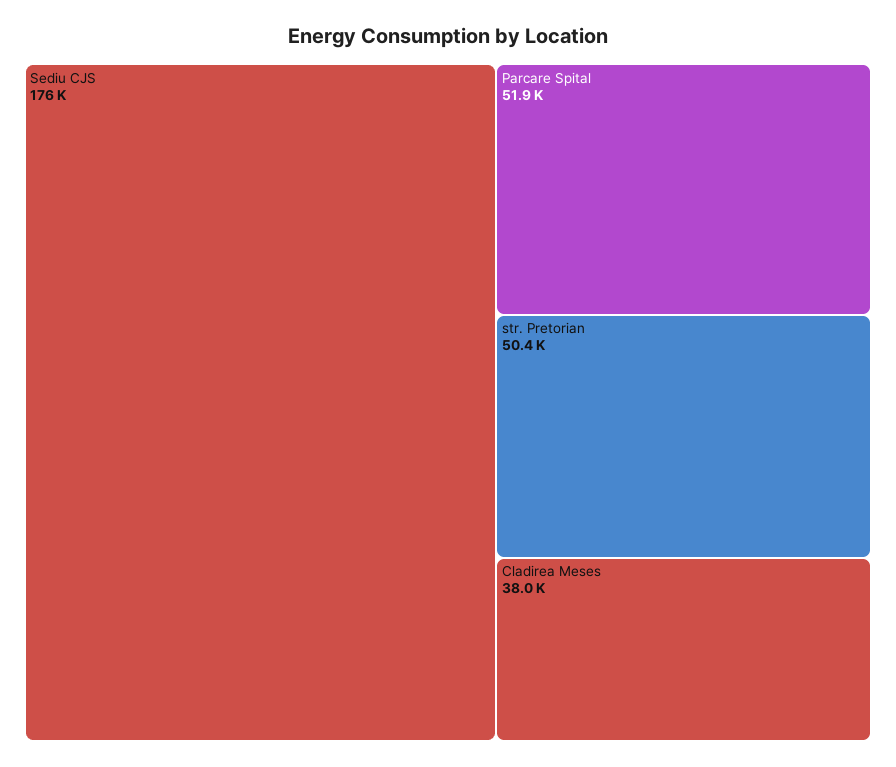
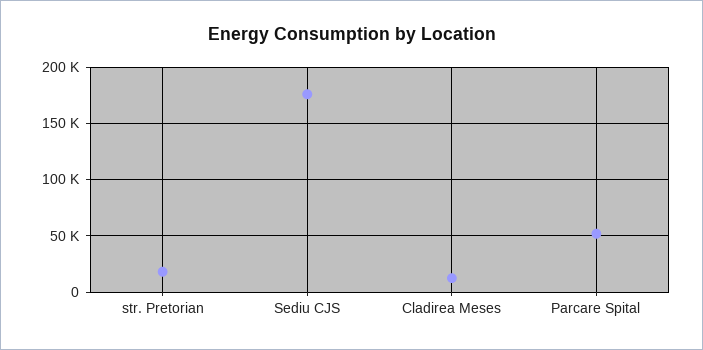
str. Pretorian: 50400 -> 20000
Cladirea Meses: 38000 -> 10000

